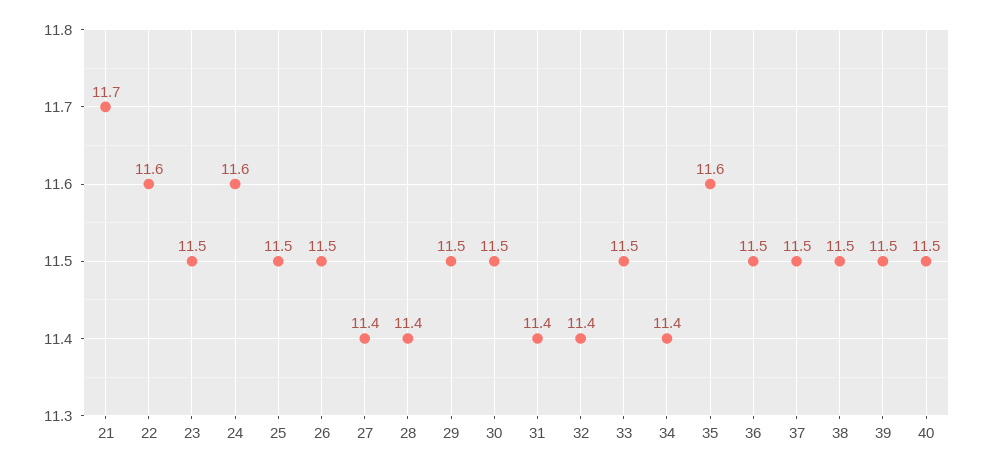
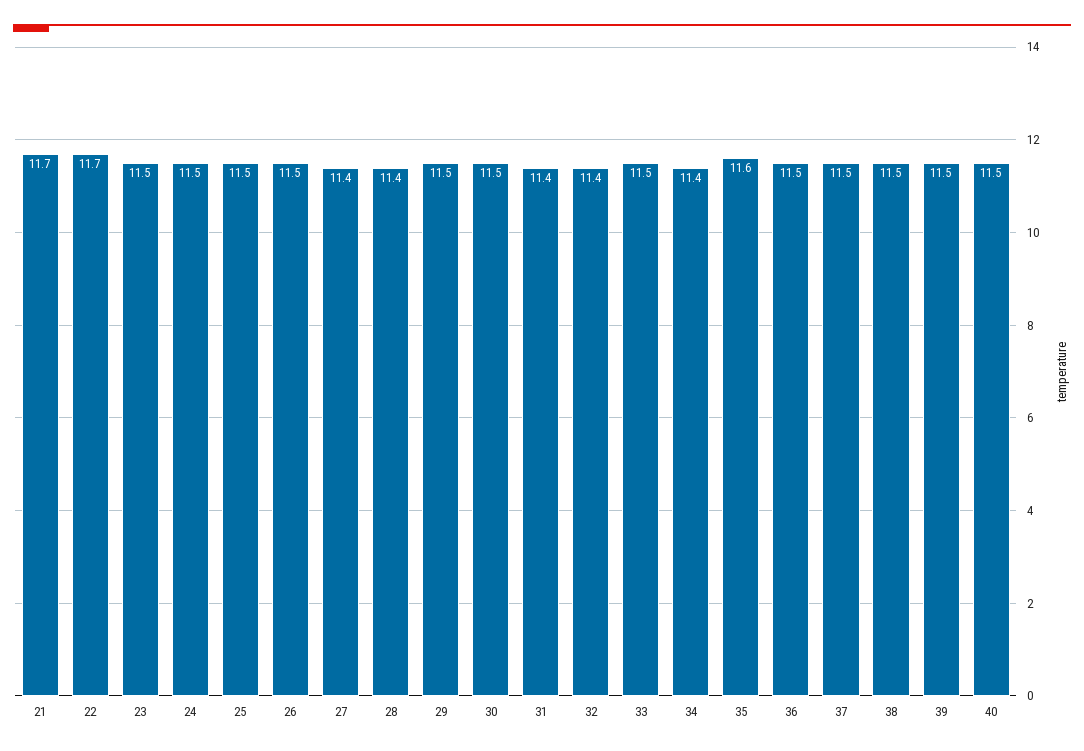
22: 11.6 -> 11.7
24: 11.6 -> 11.5

